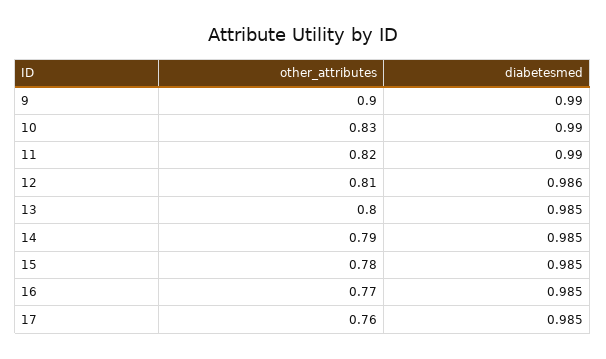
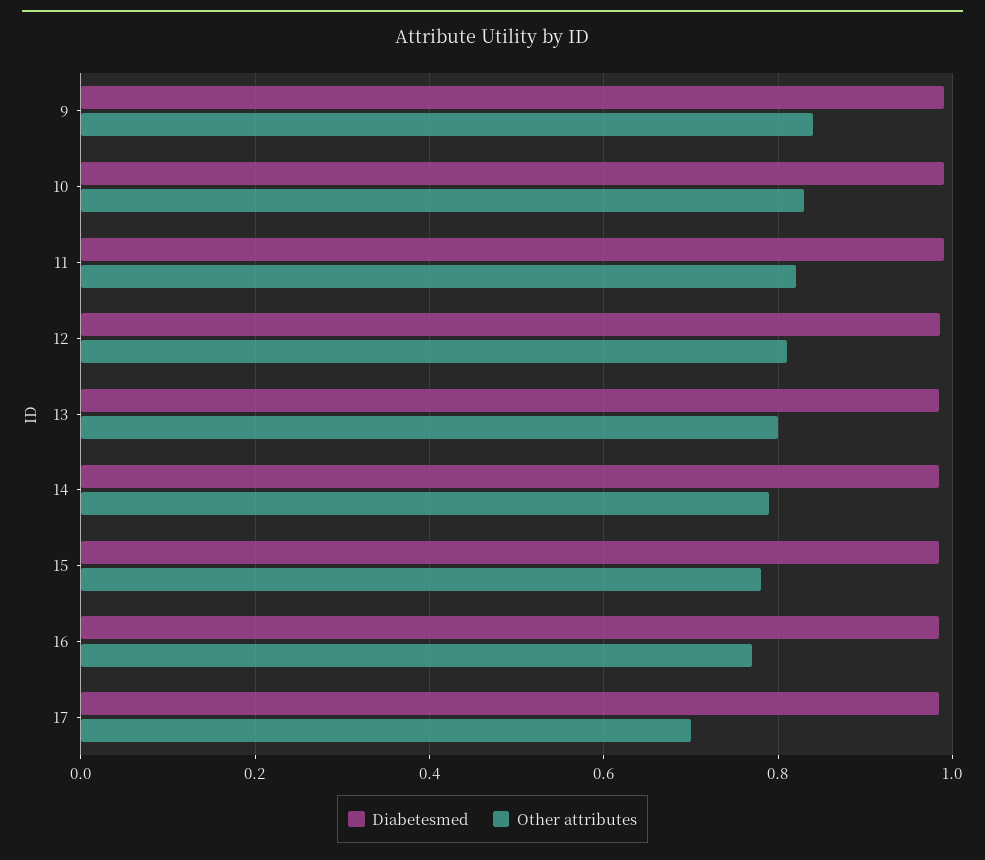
other_attributes, 9: 0.9 -> 0.84
other_attributes, 17: 0.76 -> 0.7

